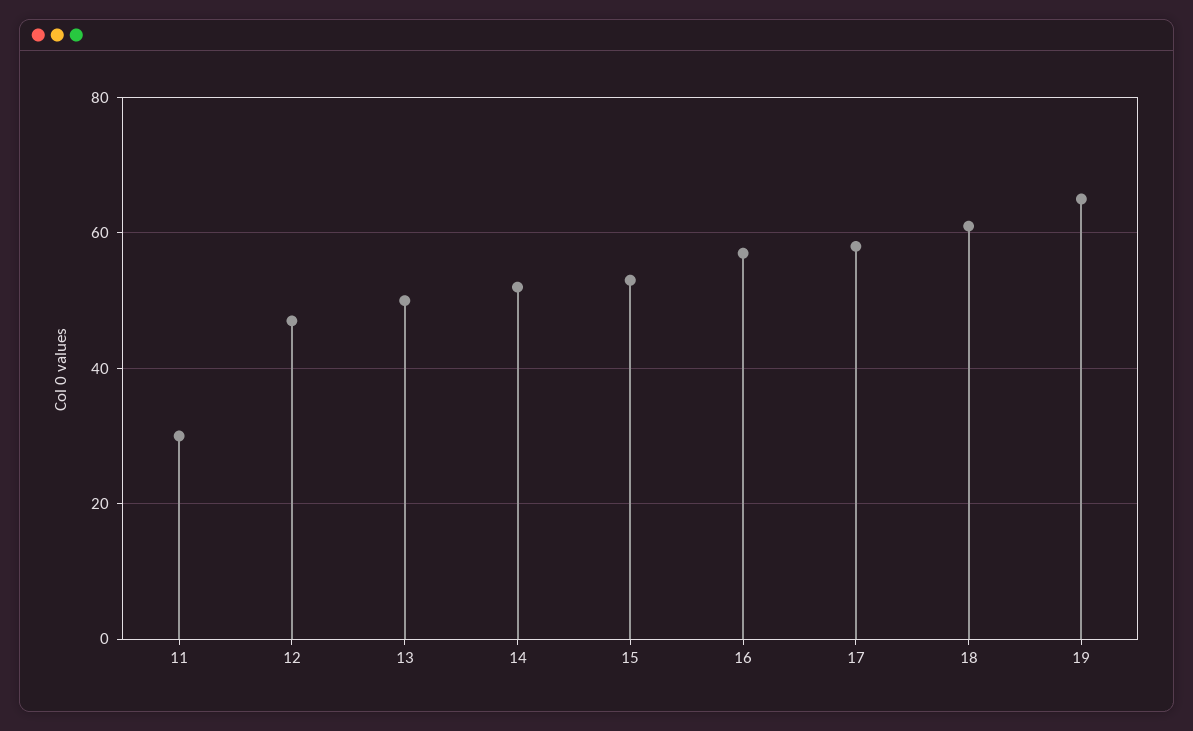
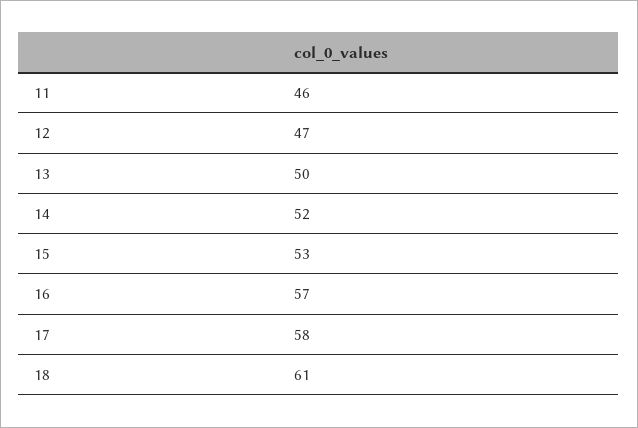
11: 30 -> 46
19: 65 -> none

